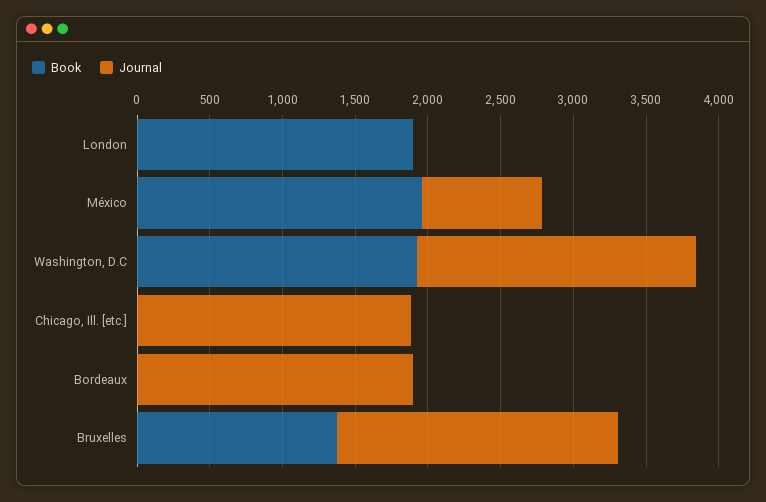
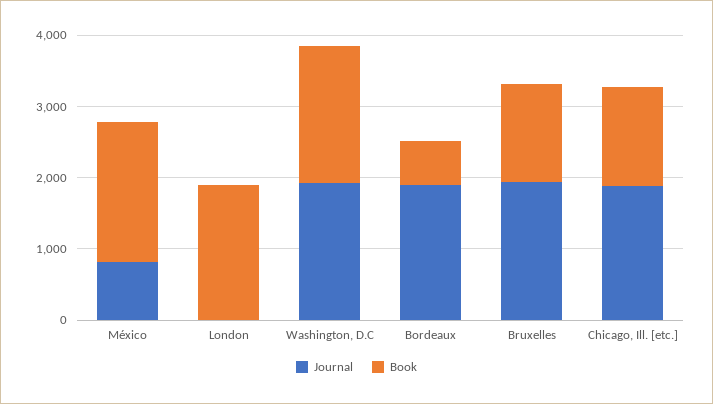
Book, Chicago, Ill. [etc.]: 0 -> 1400
Book, Bordeaux: 0 -> 600

